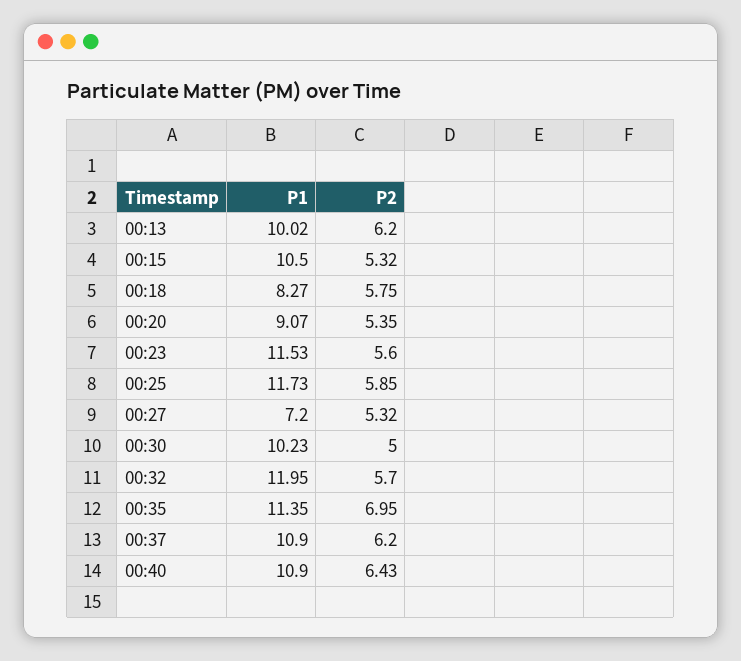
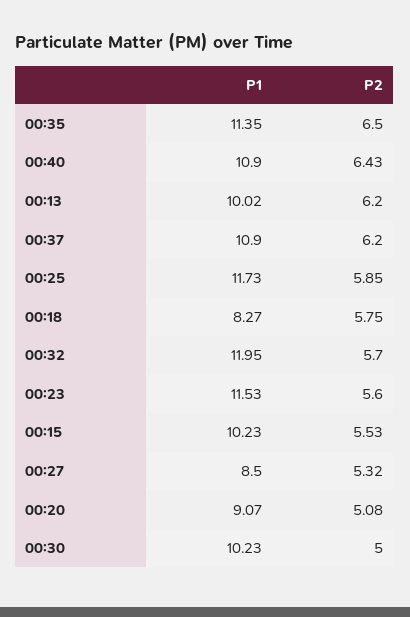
P1, 00:15: 10.5 -> 10.23
P2, 00:15: 5.32 -> 5.53
P2, 00:20: 5.35 -> 5.08
P1, 00:27: 7.2 -> 8.5
P2, 00:35: 6.95 -> 6.5

